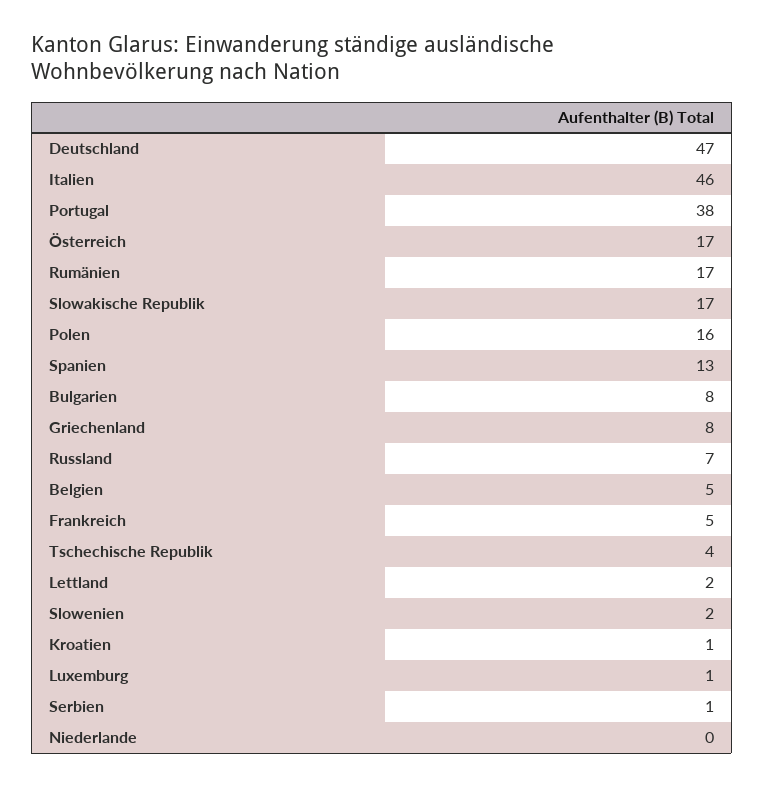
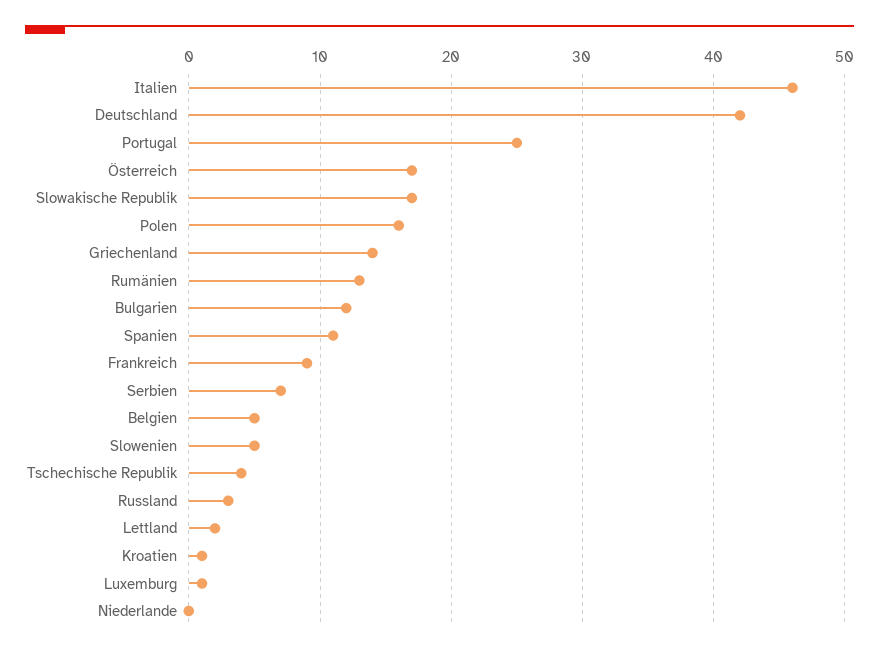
Deutschland: 47 -> 42
Portugal: 38 -> 25
Rumänien: 17 -> 13
Spanien: 13 -> 11
Bulgarien: 8 -> 12
Griechenland: 8 -> 14
Russland: 7 -> 3
Frankreich: 5 -> 9
Slowenien: 2 -> 5
Serbien: 1 -> 7

